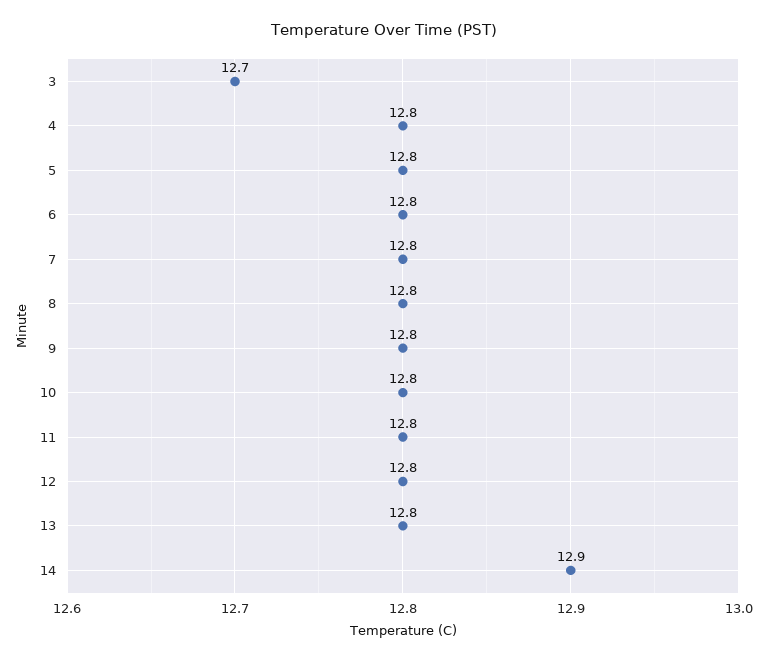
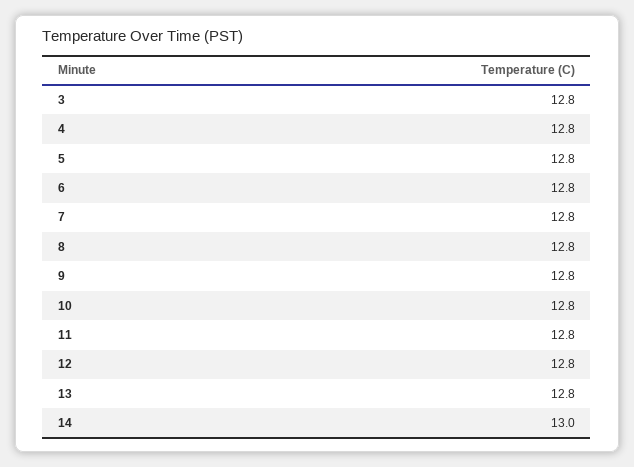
3: 12.7 -> 12.8
14: 12.9 -> 13

